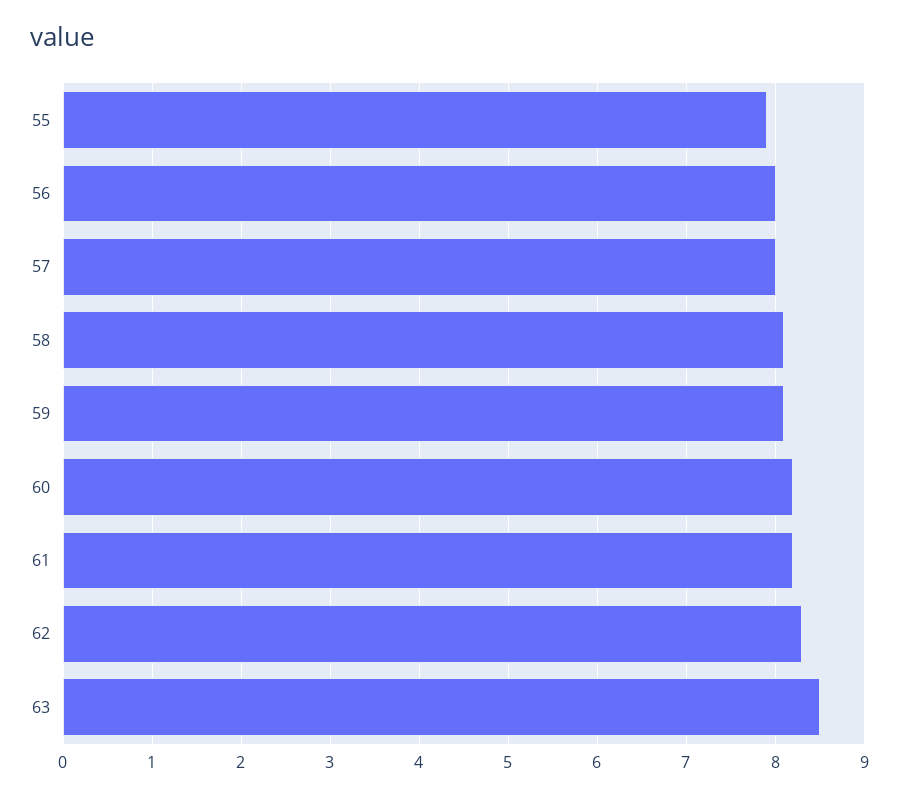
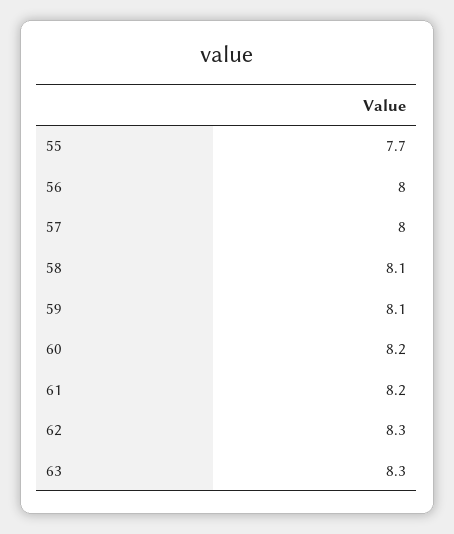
55: 7.9 -> 7.7
63: 8.5 -> 8.3

